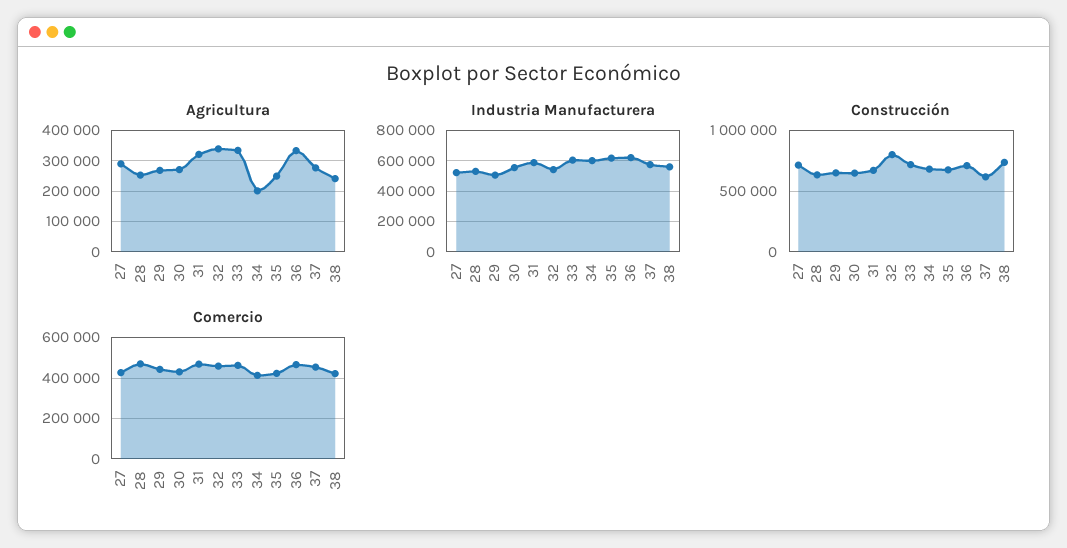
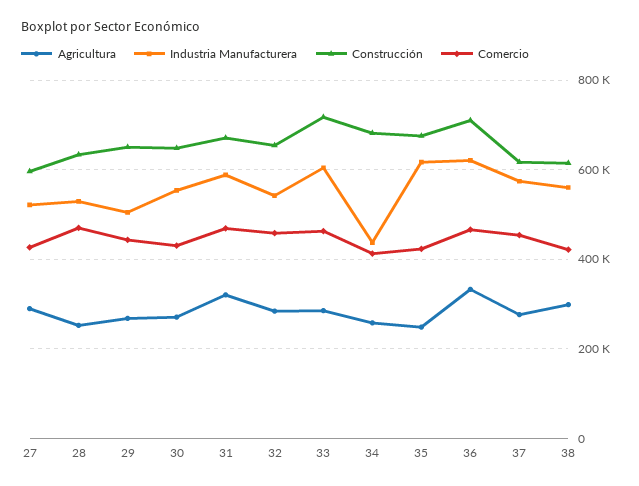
Agricultura, 32: 340000 -> 280000
Agricultura, 33: 340000 -> 280000
Agricultura, 34: 200000 -> 260000
Agricultura, 38: 240000 -> 300000
Industria Manufacturera, 34: 600000 -> 440000
Construcción, 27: 700000 -> 600000
Construcción, 32: 800000 -> 660000
Construcción, 38: 750000 -> 620000

